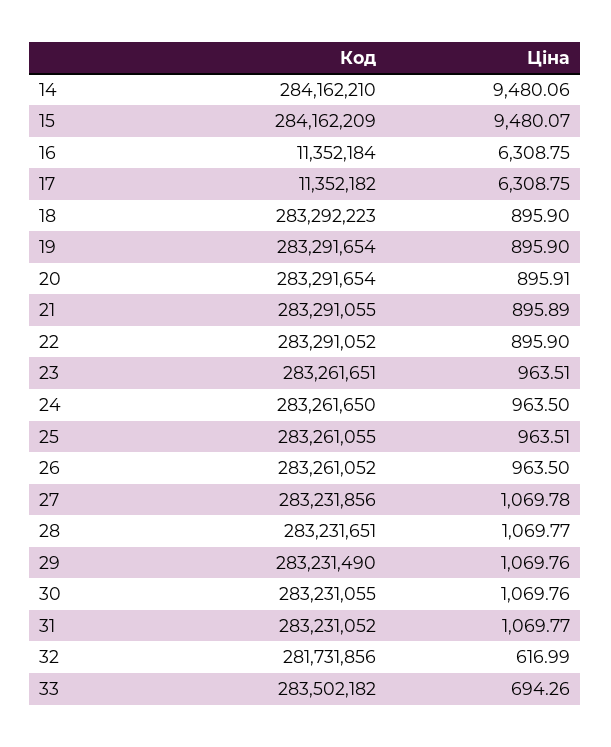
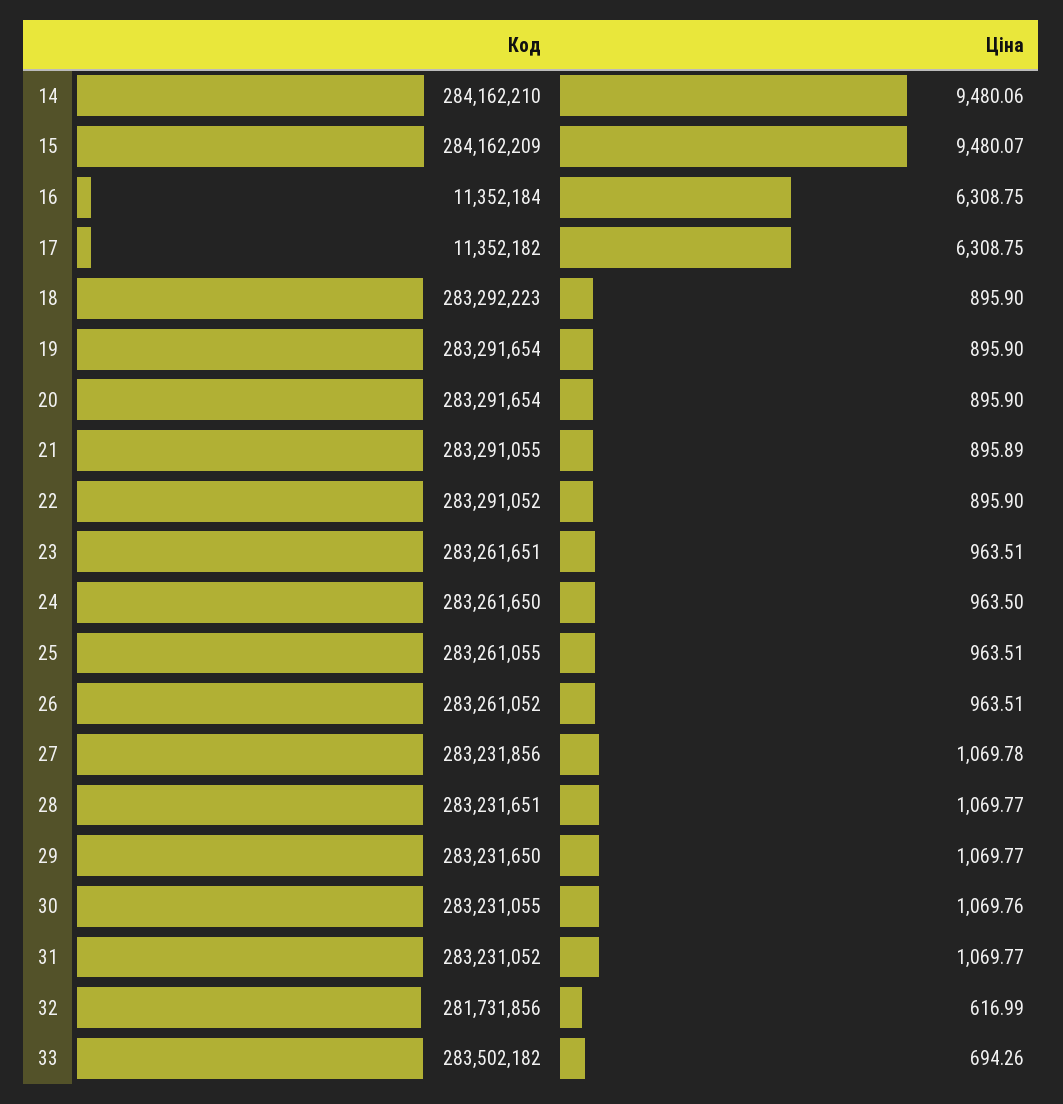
Ціна, 20: 895.91 -> 895.9
Ціна, 26: 963.5 -> 963.51
Код, 29: 283231490 -> 283231650
Ціна, 29: 1069.76 -> 1069.77

